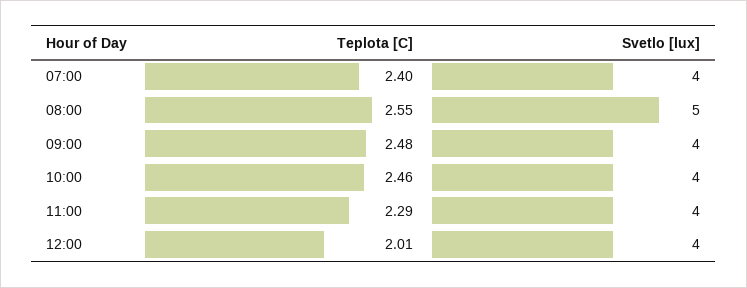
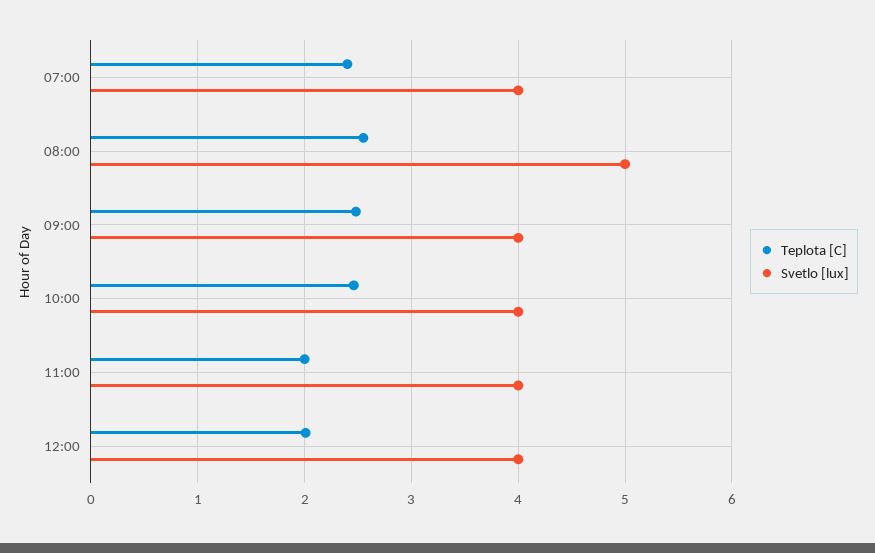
Teplota [C], 11:00: 2.29 -> 2

